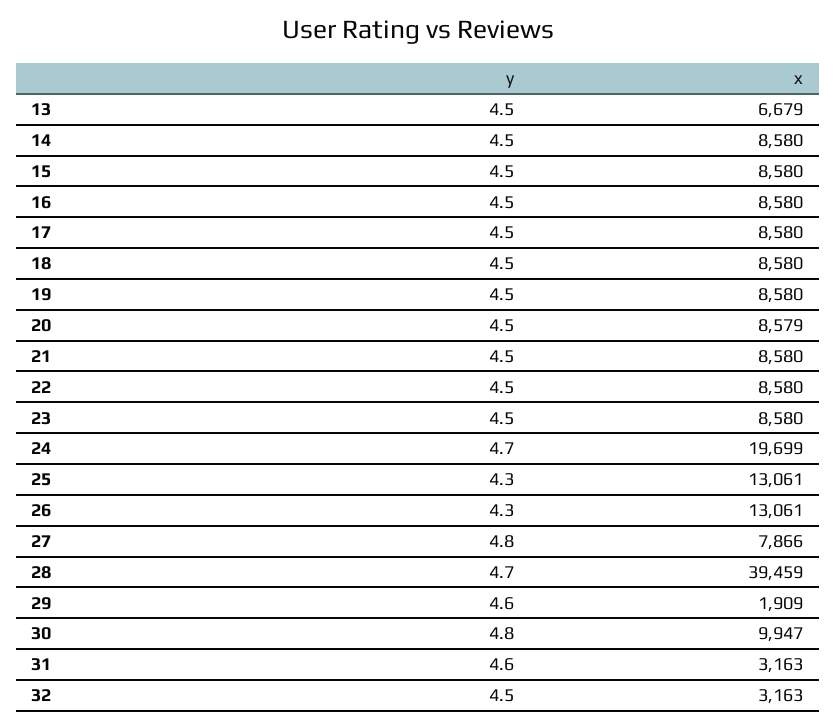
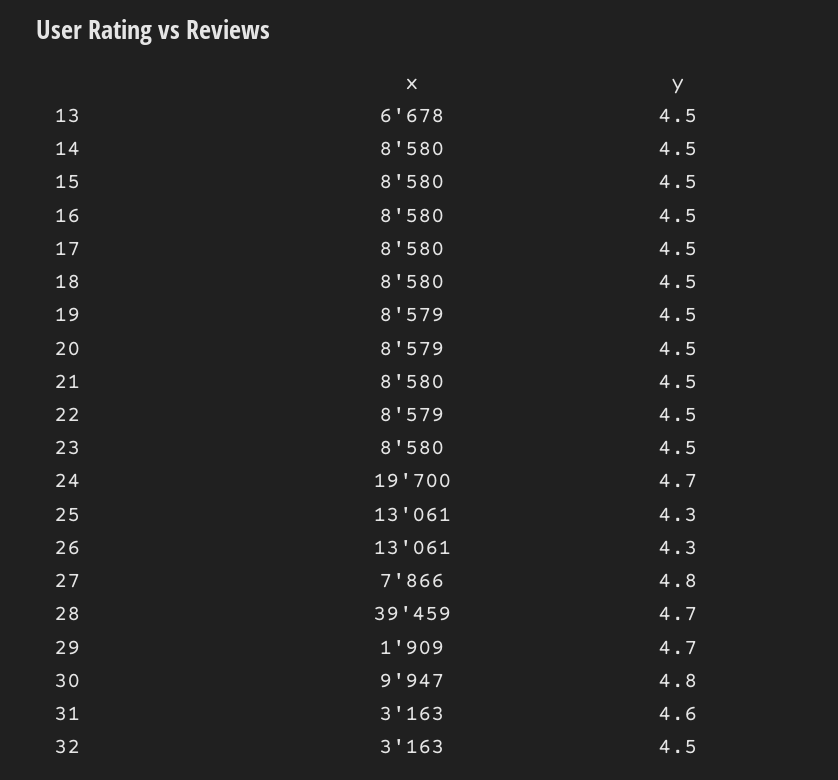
x, 13: 6679 -> 6678
x, 19: 8580 -> 8579
x, 22: 8580 -> 8579
x, 24: 19699 -> 19700
y, 29: 4.6 -> 4.7

